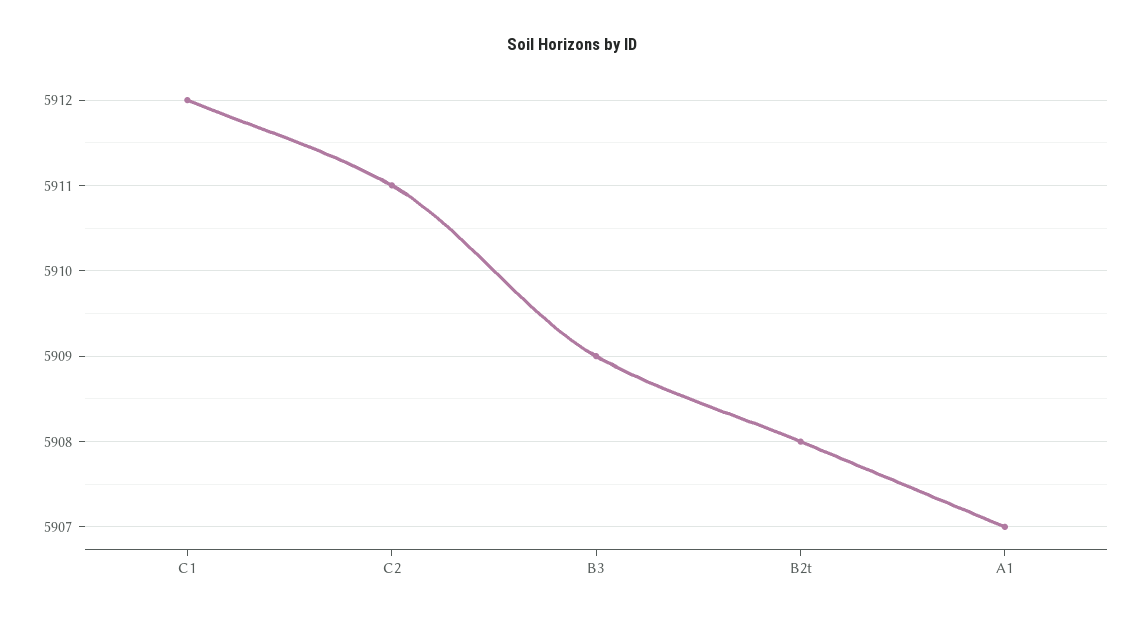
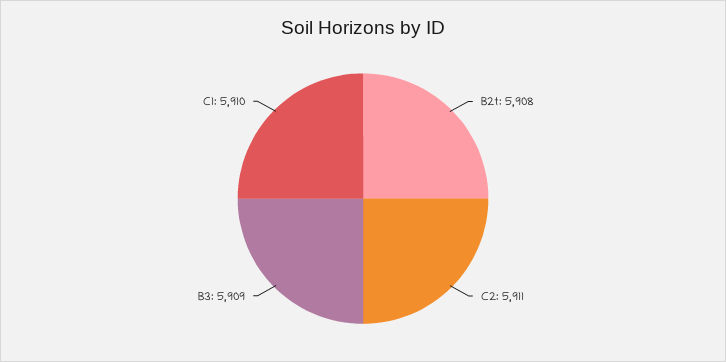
C1: 5912 -> 5910
A1: 5907 -> none

